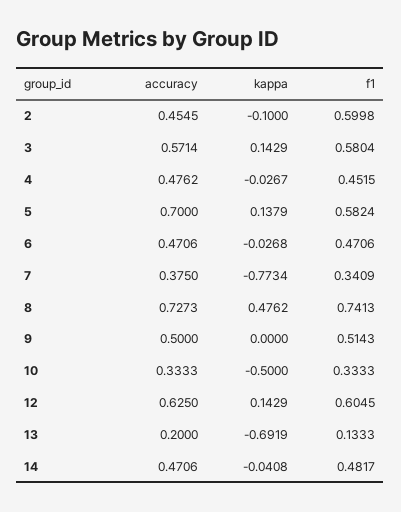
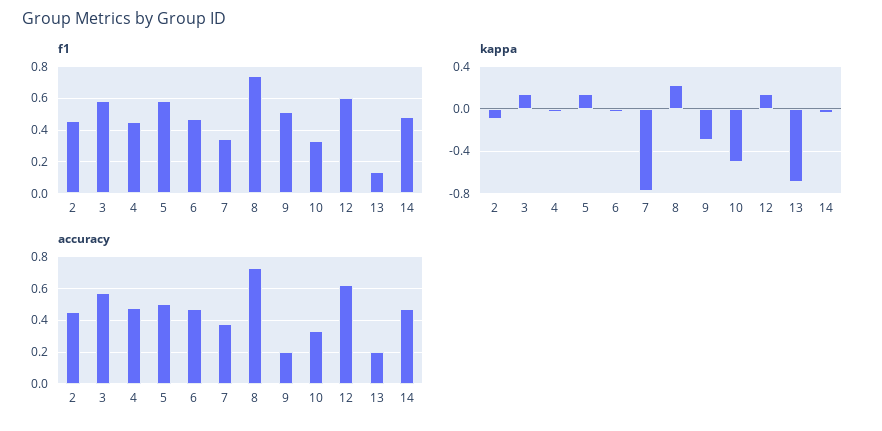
f1, 2: 0.5998 -> 0.45
accuracy, 5: 0.7 -> 0.5
kappa, 8: 0.4762 -> 0.2
accuracy, 9: 0.5 -> 0.2
kappa, 9: 0 -> -0.3

